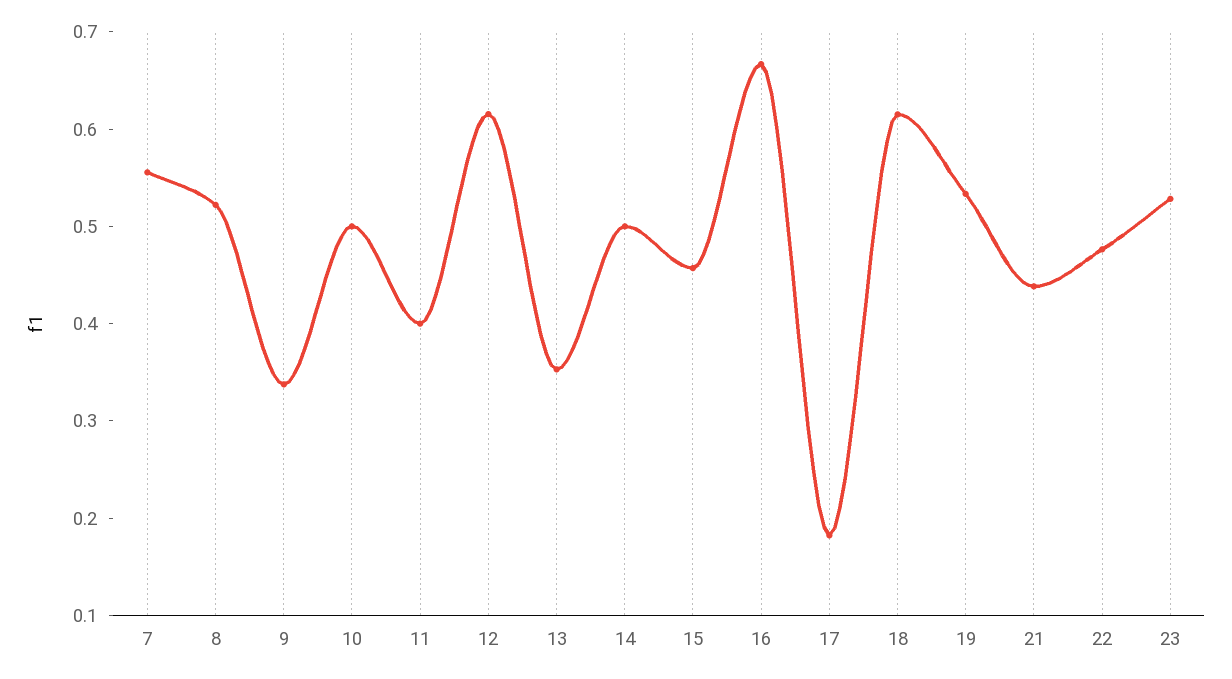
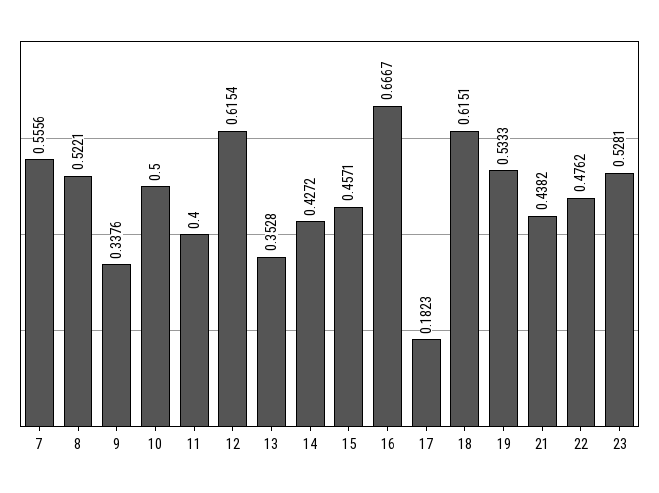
14: 0.5 -> 0.4272

